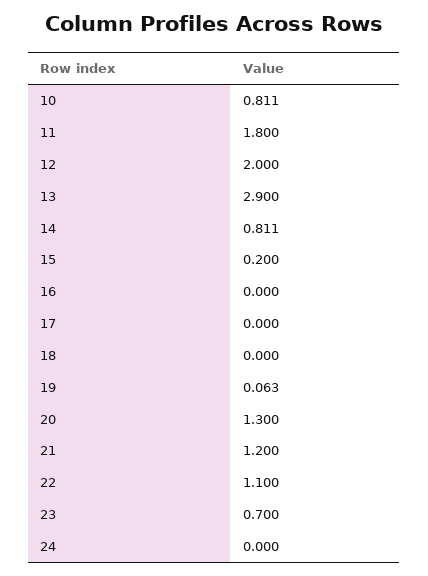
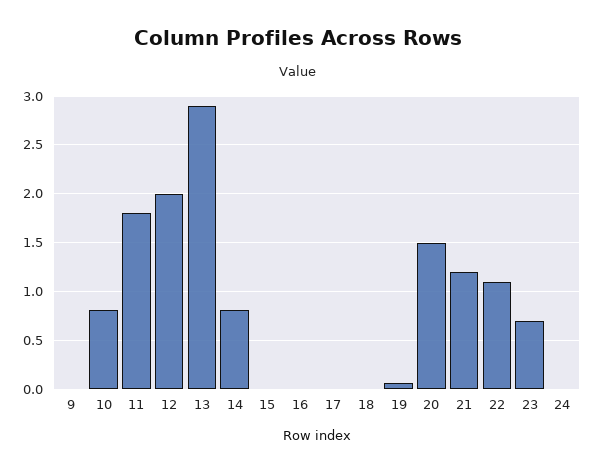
15: 0.2 -> 0
20: 1.3 -> 1.5
9: none -> 0

